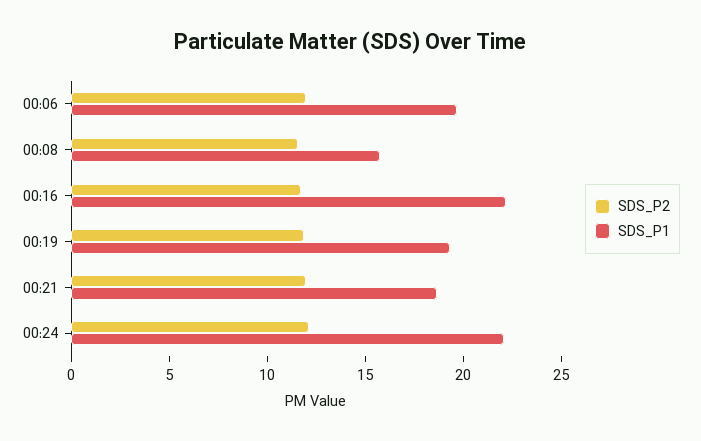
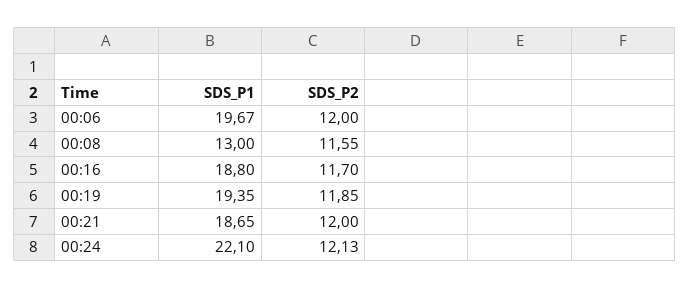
SDS_P1, 00:08: 16 -> 13
SDS_P1, 00:16: 22 -> 18.8

